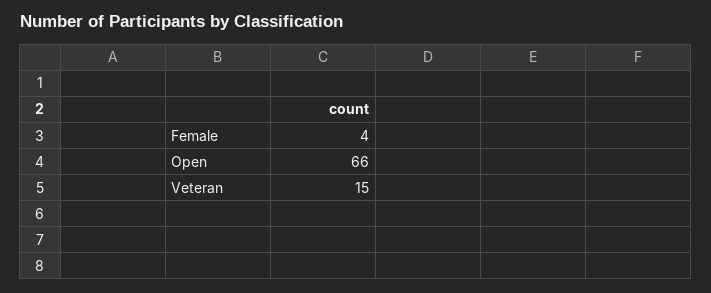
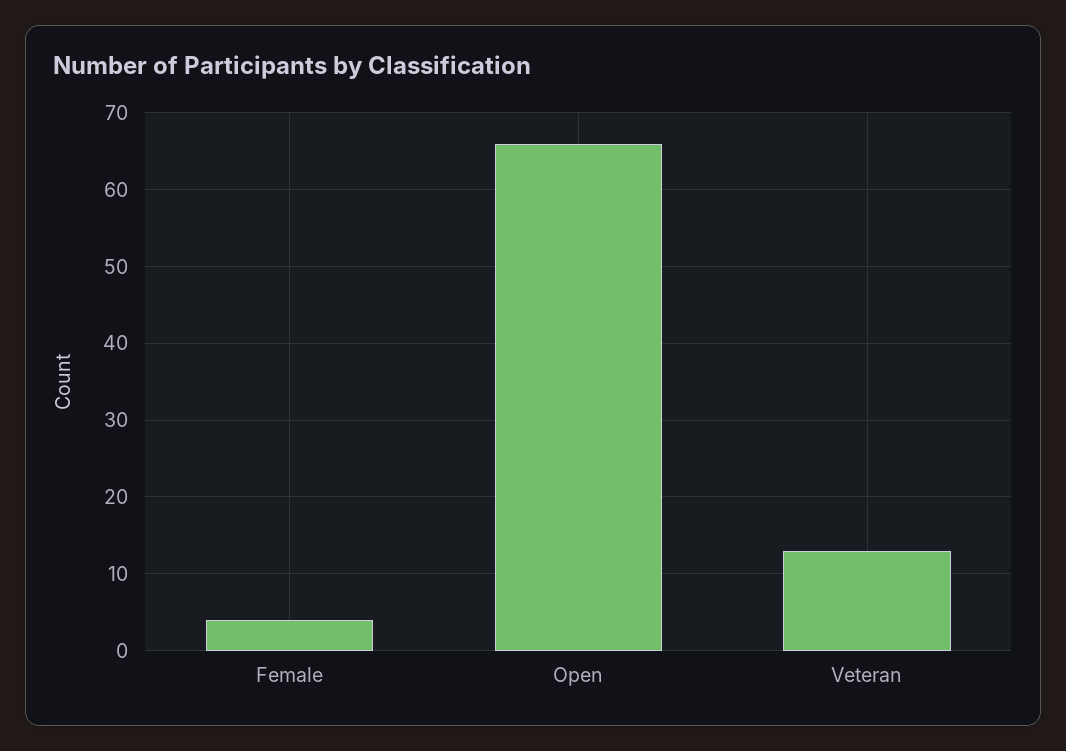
Veteran: 15 -> 13

